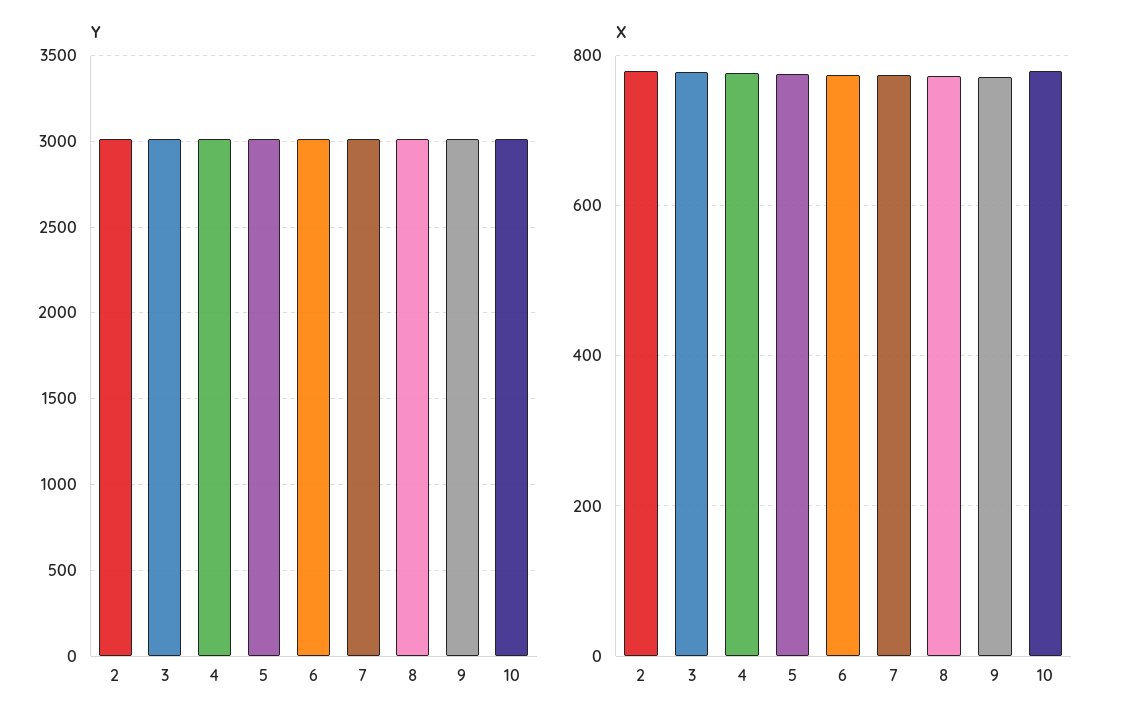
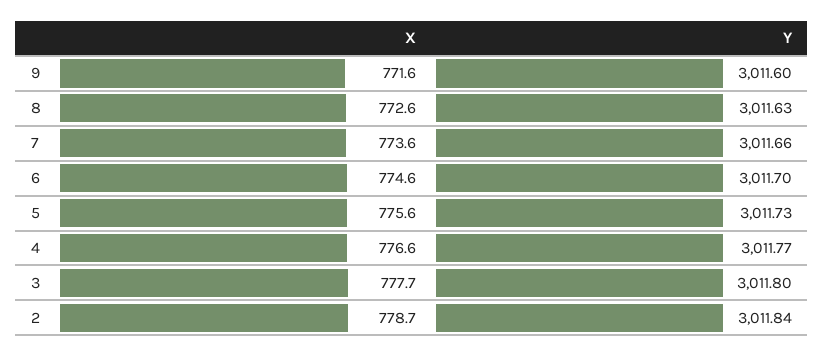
Y, 10: 3000 -> none
X, 10: 780 -> none

